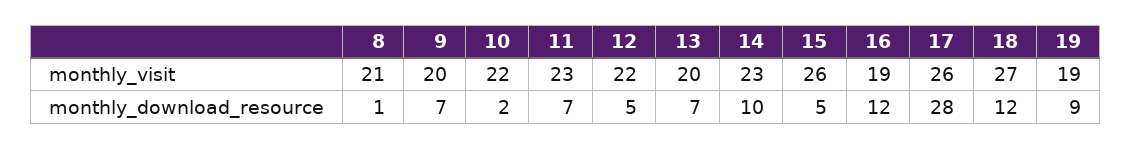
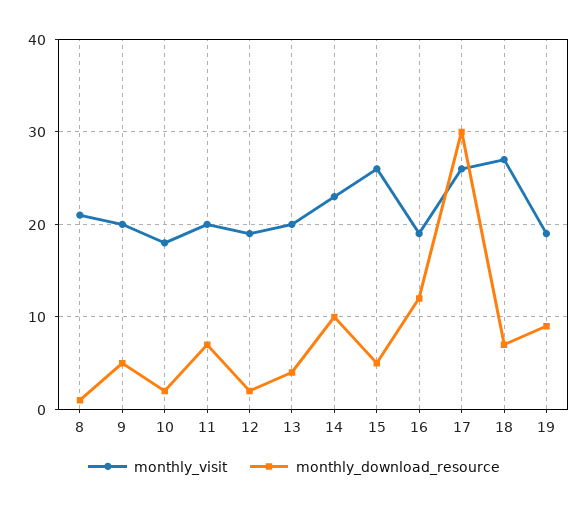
monthly_visit, 10: 22 -> 18
monthly_visit, 11: 23 -> 20
monthly_visit, 12: 22 -> 19
monthly_download_resource, 9: 7 -> 5
monthly_download_resource, 12: 5 -> 2
monthly_download_resource, 13: 7 -> 4
monthly_download_resource, 17: 28 -> 30
monthly_download_resource, 18: 12 -> 7

